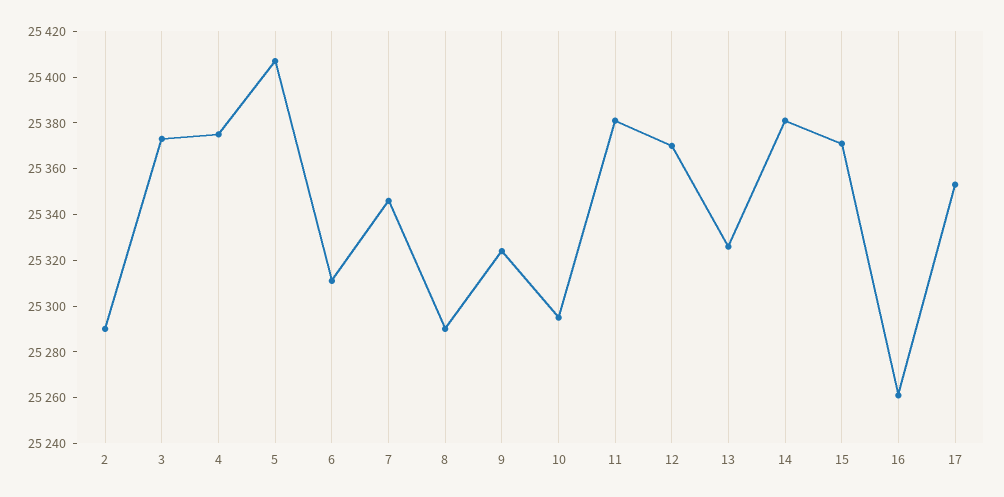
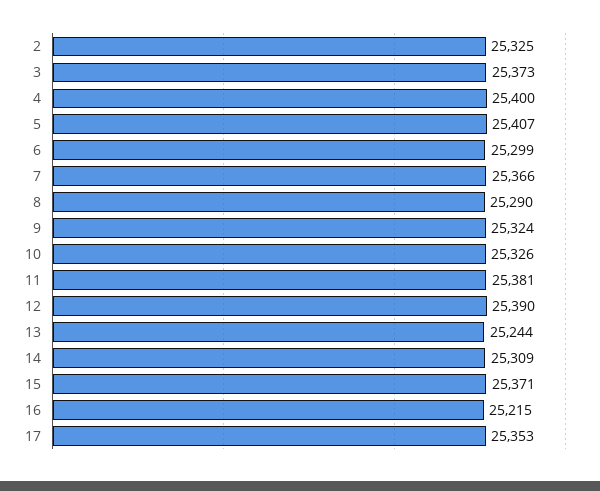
2: 25290 -> 25325
4: 25375 -> 25400
6: 25310 -> 25299
7: 25345 -> 25366
10: 25295 -> 25326
12: 25370 -> 25390
13: 25325 -> 25244
14: 25380 -> 25309
16: 25260 -> 25215

